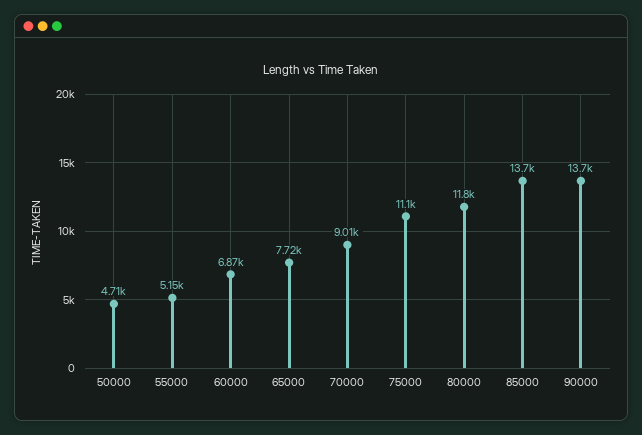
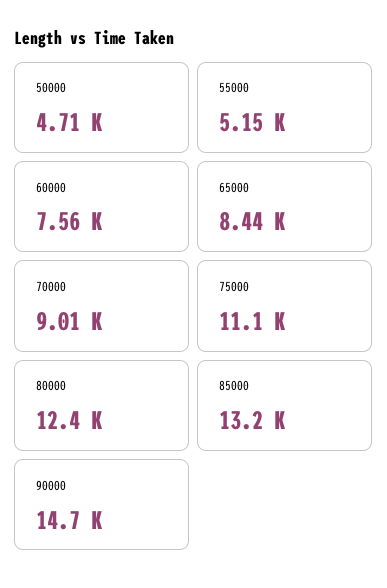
60000: 6870 -> 7560
65000: 7720 -> 8440
80000: 11800 -> 12400
85000: 13700 -> 13200
90000: 13700 -> 14700

